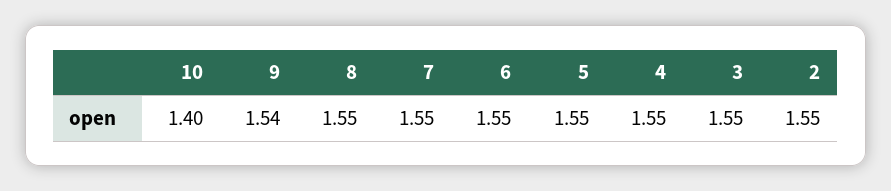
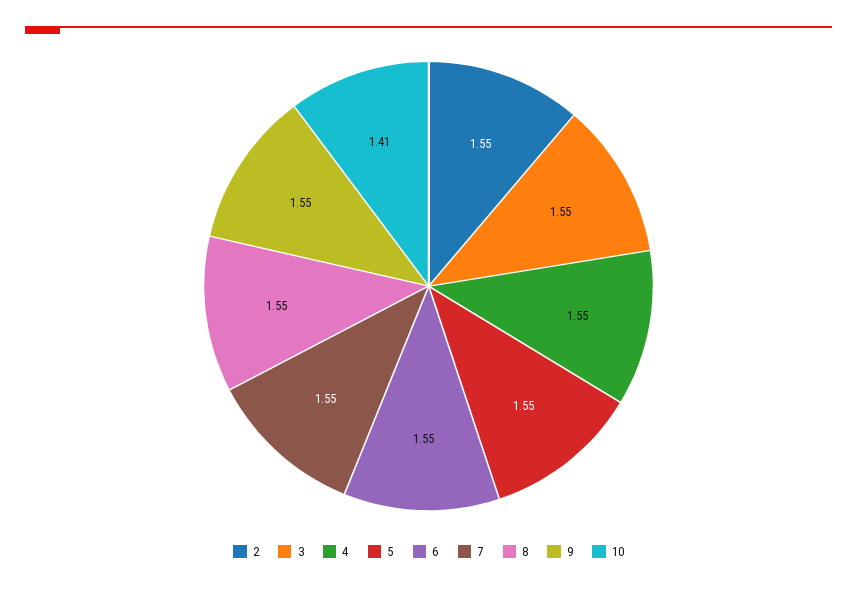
10: 1.4 -> 1.41
9: 1.54 -> 1.55

